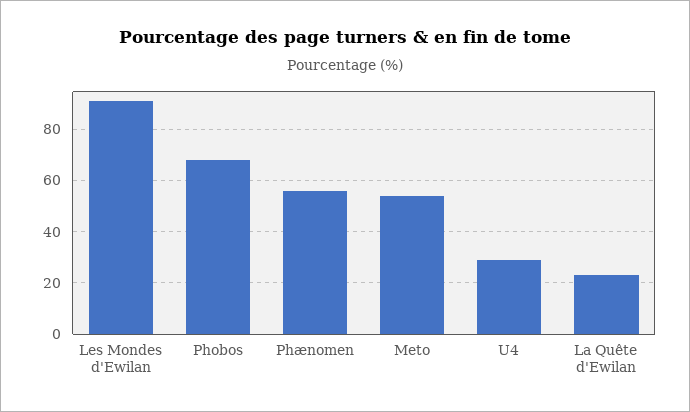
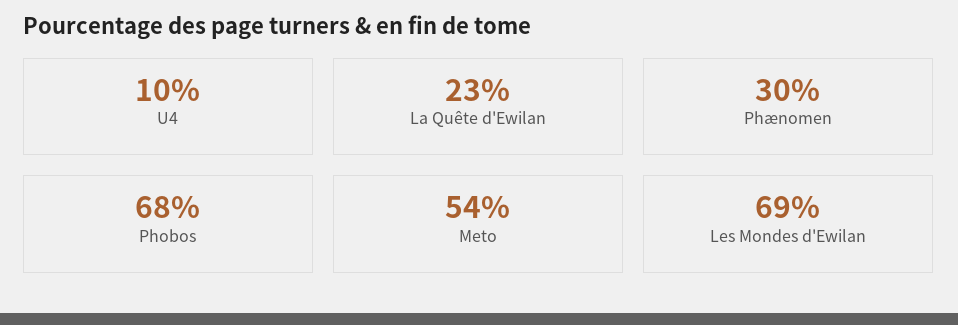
Les Mondes d'Ewilan: 90 -> 69
Phænomen: 55 -> 30
U4: 30 -> 10

